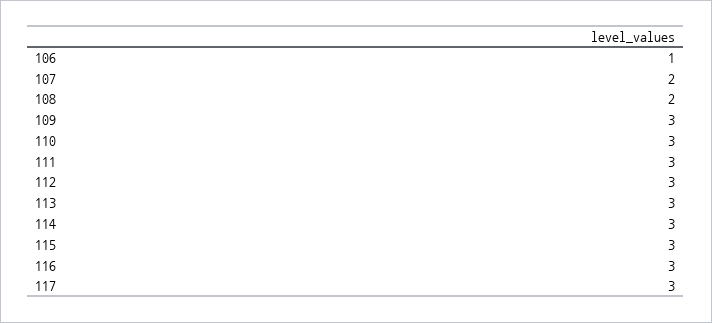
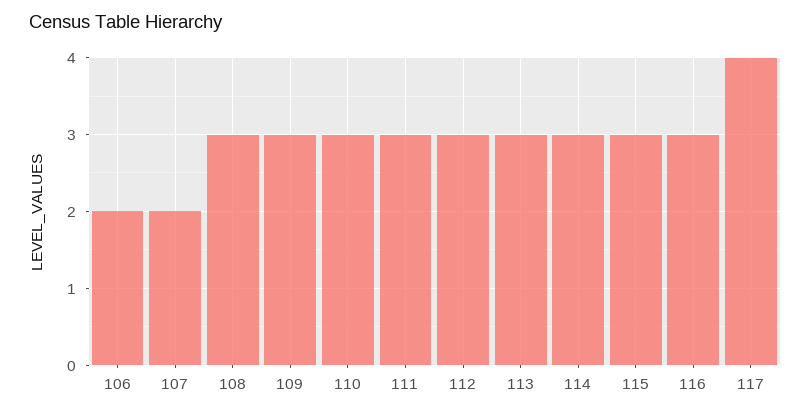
106: 1 -> 2
108: 2 -> 3
117: 3 -> 4

